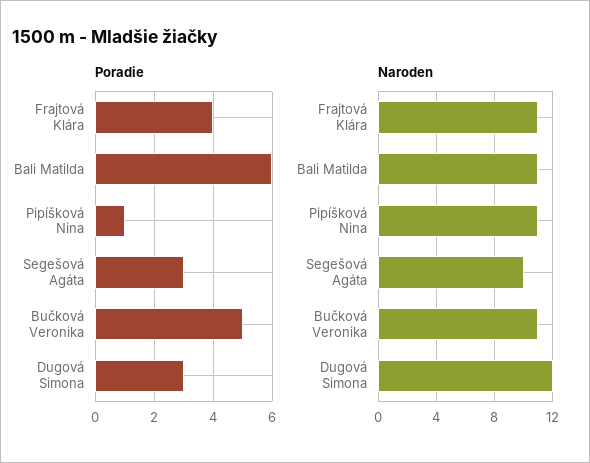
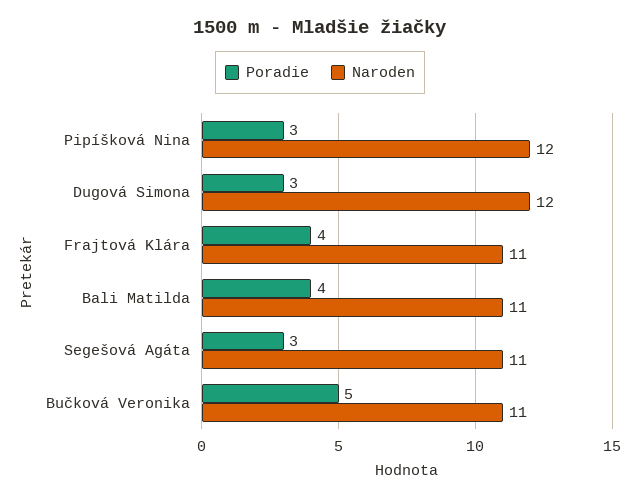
Poradie, Bali Matilda: 6 -> 4
Poradie, Pipíšková Nina: 1 -> 3
Naroden, Pipíšková Nina: 11 -> 12
Naroden, Segešová Agáta: 10 -> 11

